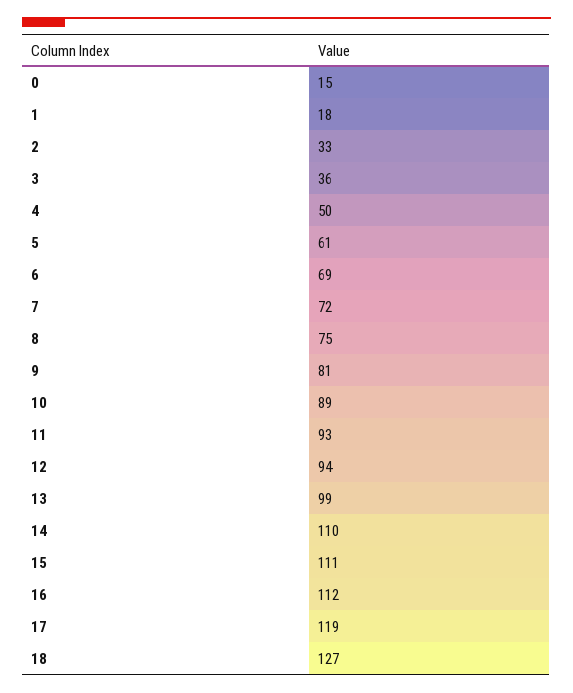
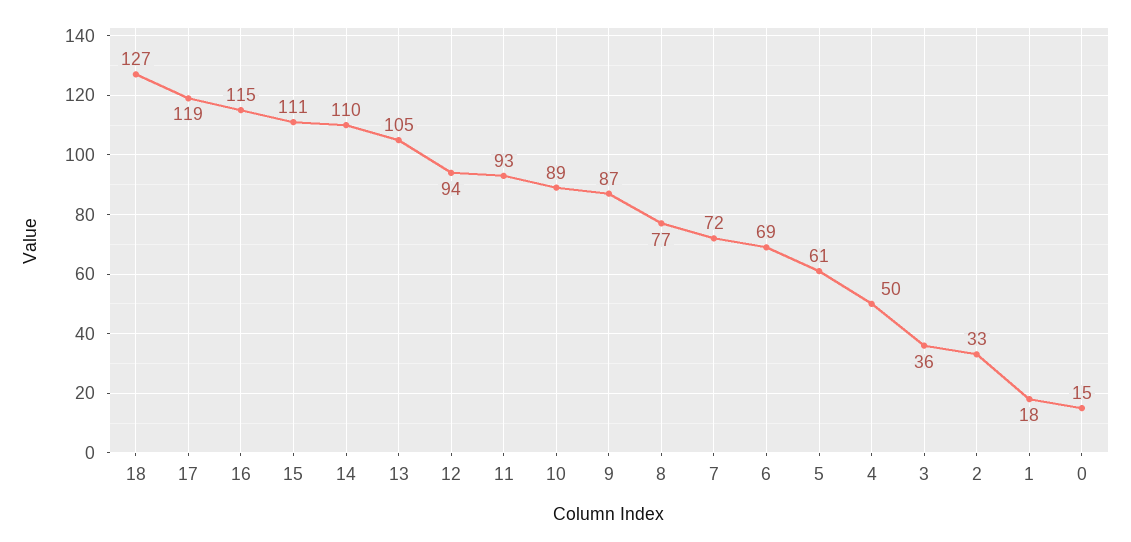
8: 75 -> 77
9: 81 -> 87
13: 99 -> 105
16: 112 -> 115

